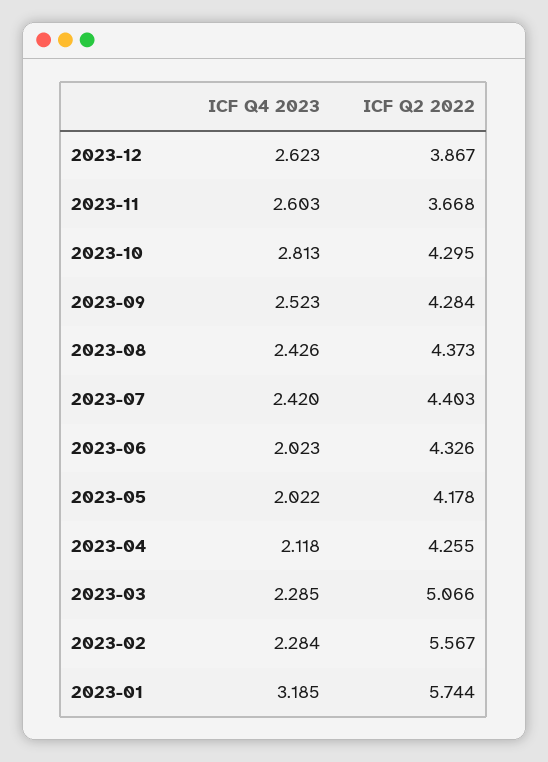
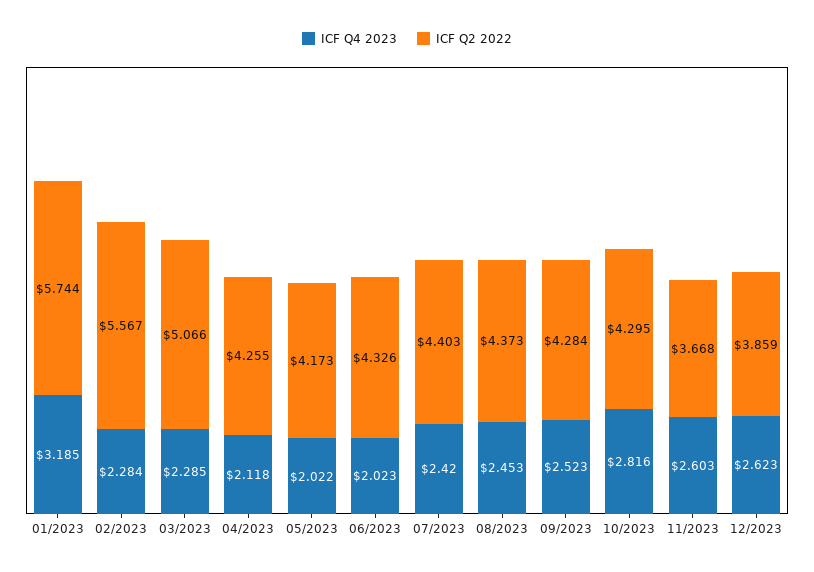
ICF Q2 2022, 2023-12: 3.867 -> 3.859
ICF Q4 2023, 2023-10: 2.813 -> 2.816
ICF Q4 2023, 2023-08: 2.426 -> 2.453
ICF Q2 2022, 2023-05: 4.178 -> 4.173

